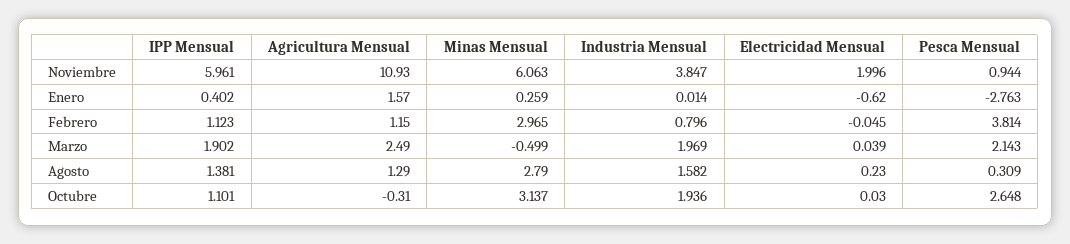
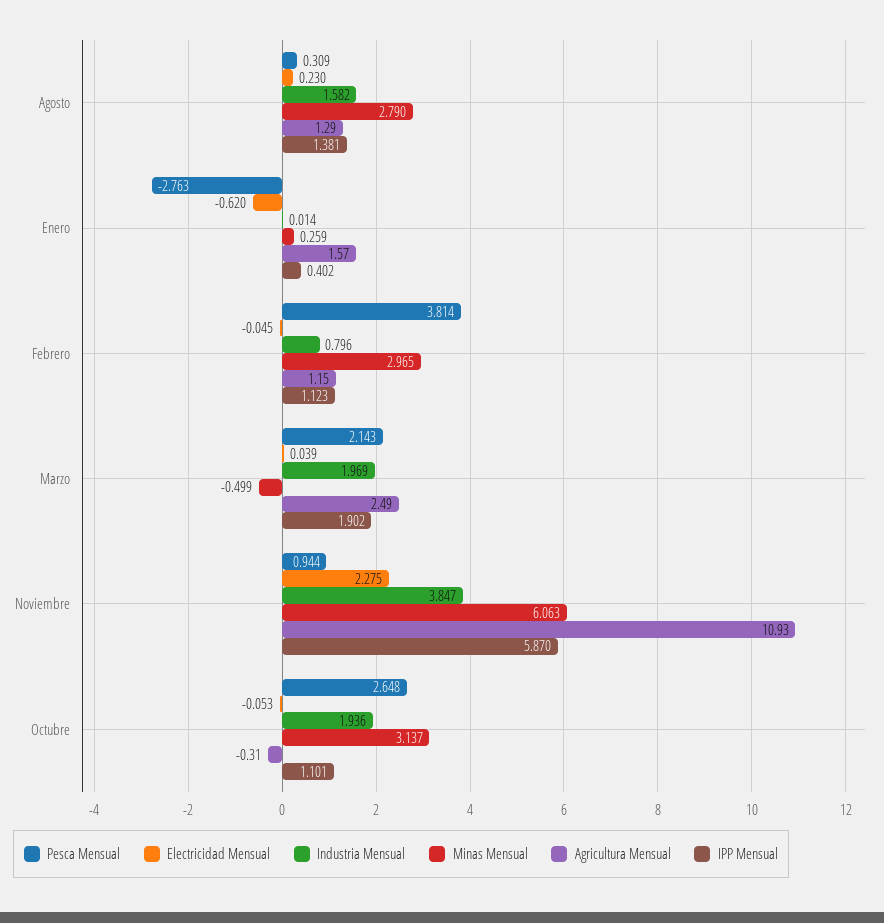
IPP Mensual, Noviembre: 5.961 -> 5.87
Electricidad Mensual, Noviembre: 1.996 -> 2.275
Electricidad Mensual, Octubre: 0.03 -> -0.053

